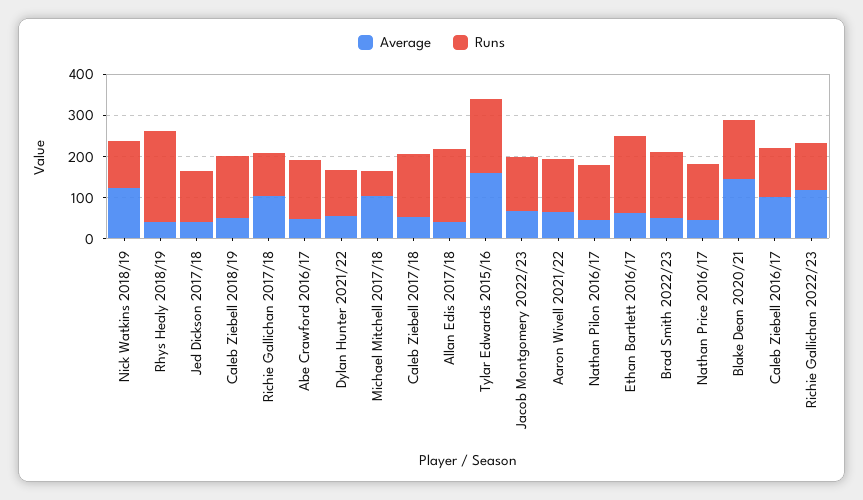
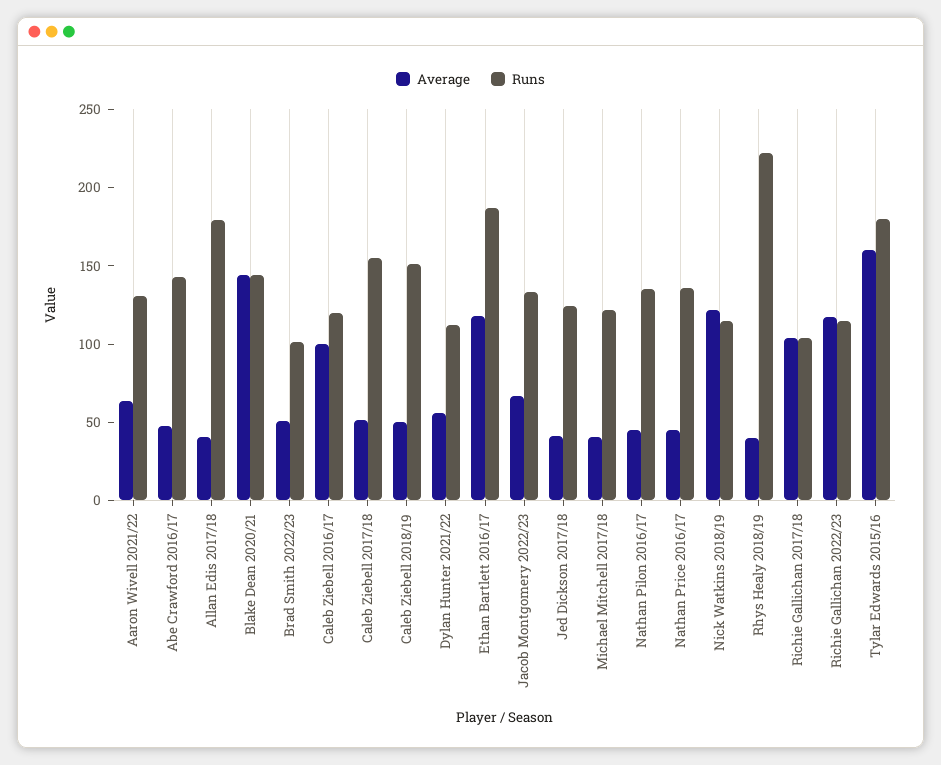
Average, Michael Mitchell 2017/18: 100 -> 40
Runs, Michael Mitchell 2017/18: 60 -> 120
Average, Ethan Bartlett 2016/17: 60 -> 120
Runs, Brad Smith 2022/23: 160 -> 100

